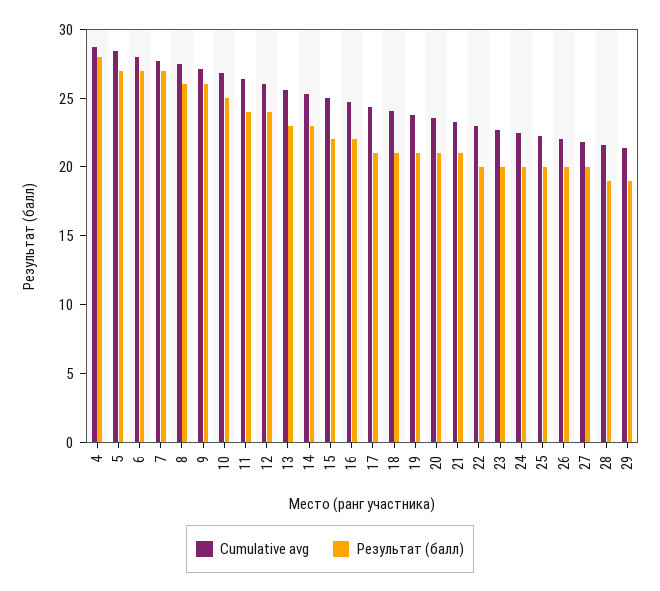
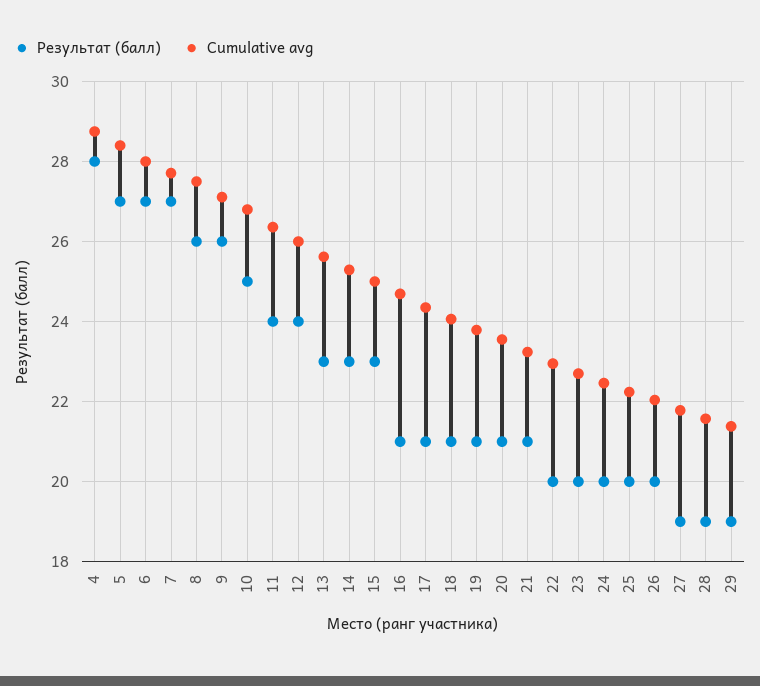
Результат (балл), 15: 22 -> 23
Результат (балл), 16: 22 -> 21
Результат (балл), 27: 20 -> 19

